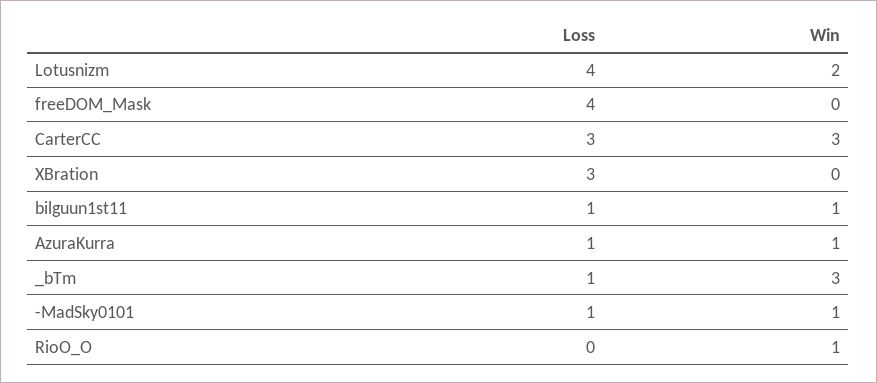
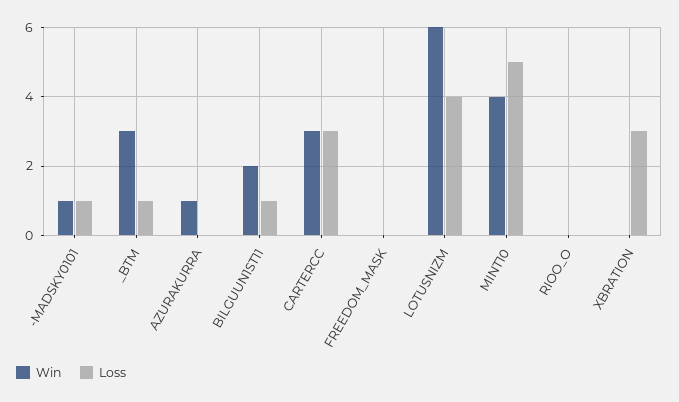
Win, Lotusnizm: 2 -> 6
Loss, freeDOM_Mask: 4 -> 0
Win, bilguun1st11: 1 -> 2
Loss, AzuraKurra: 1 -> 0
Win, RioO_O: 1 -> 0
Win, MINT10: none -> 4
Loss, MINT10: none -> 5

